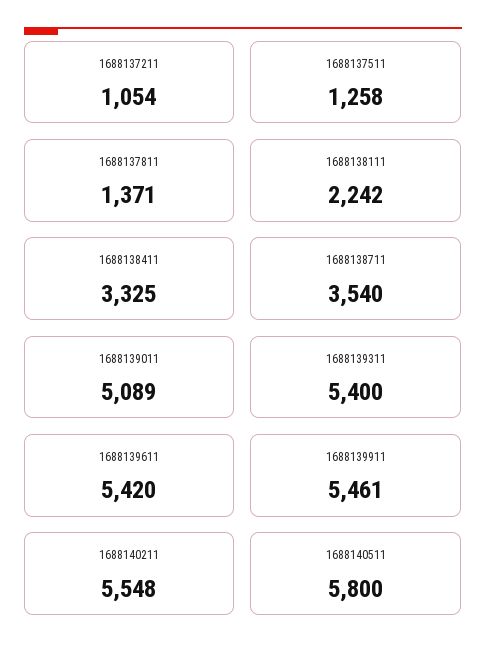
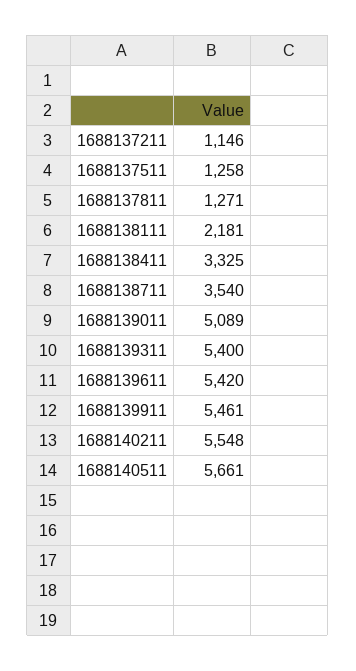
1688137211: 1054 -> 1146
1688137811: 1371 -> 1271
1688138111: 2242 -> 2181
1688140511: 5800 -> 5661

